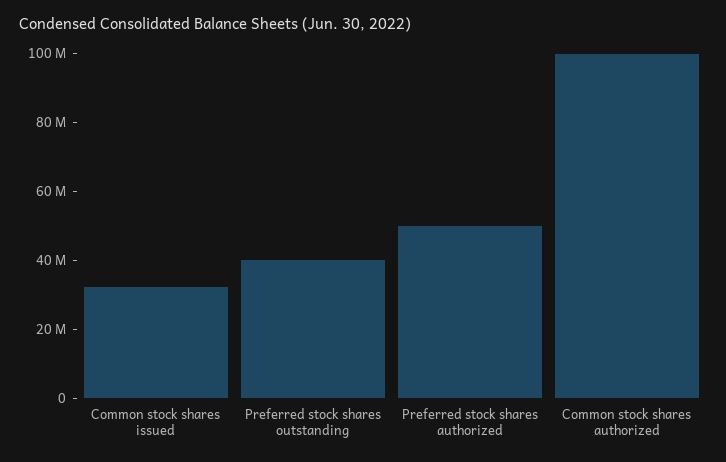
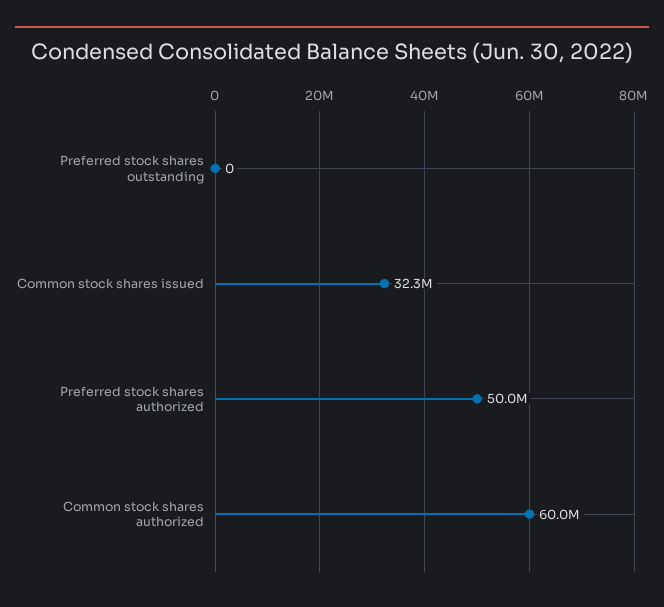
Preferred stock shares outstanding: 40000000 -> 0
Common stock shares authorized: 100000000 -> 60000000

